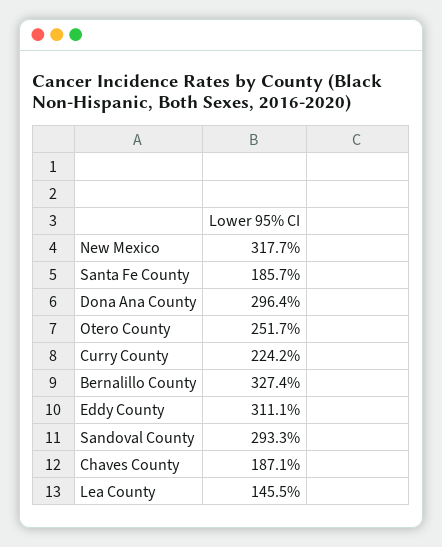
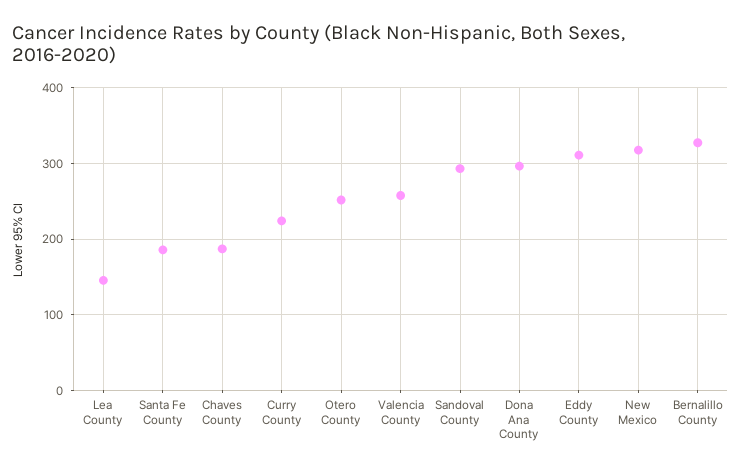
Valencia County: none -> 260

